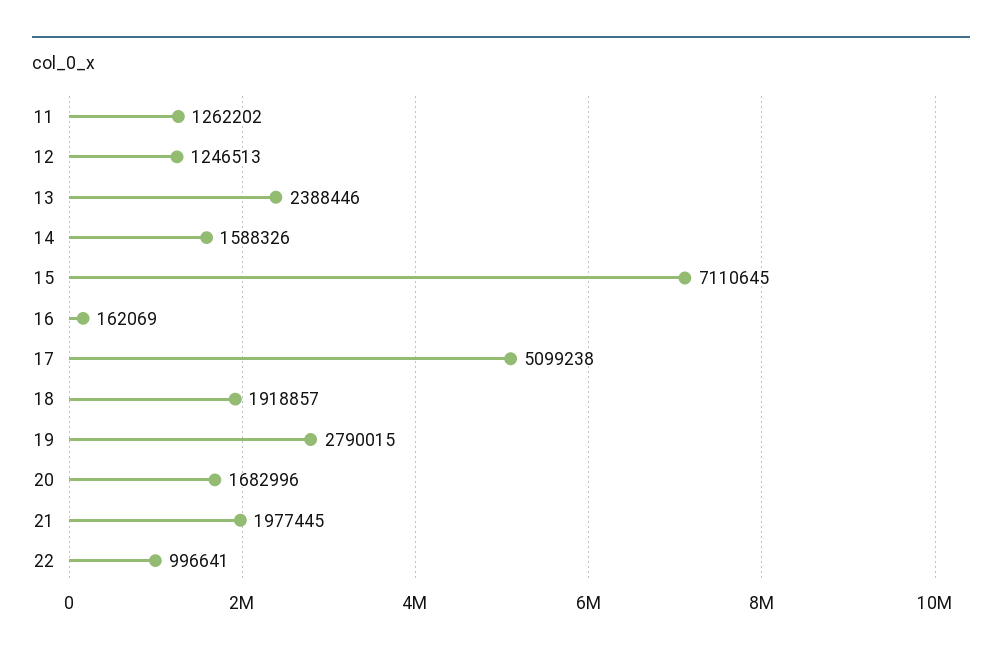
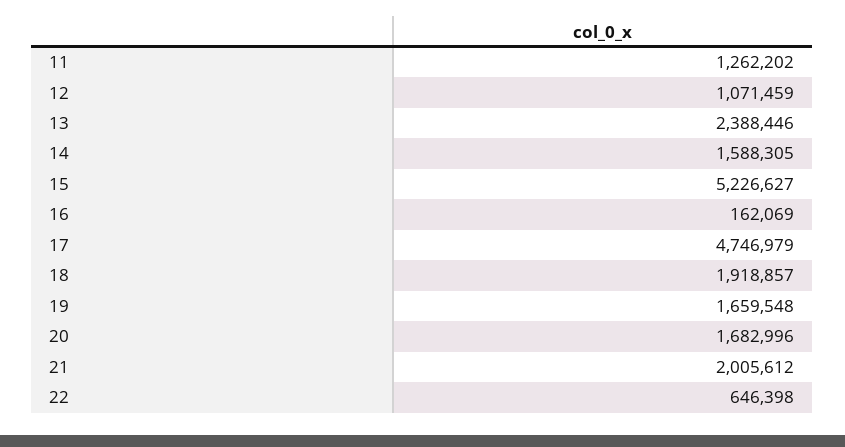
12: 1246513 -> 1071459
14: 1588326 -> 1588305
15: 7110645 -> 5226627
17: 5099238 -> 4746979
19: 2790015 -> 1659548
21: 1977445 -> 2005612
22: 996641 -> 646398

